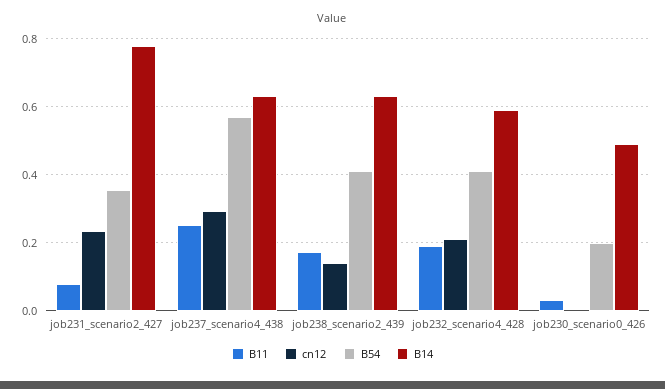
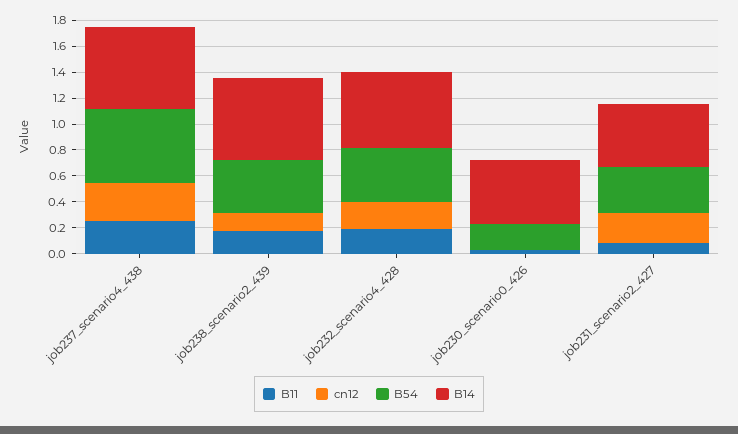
B14, job231_scenario2_427: 0.78 -> 0.5

